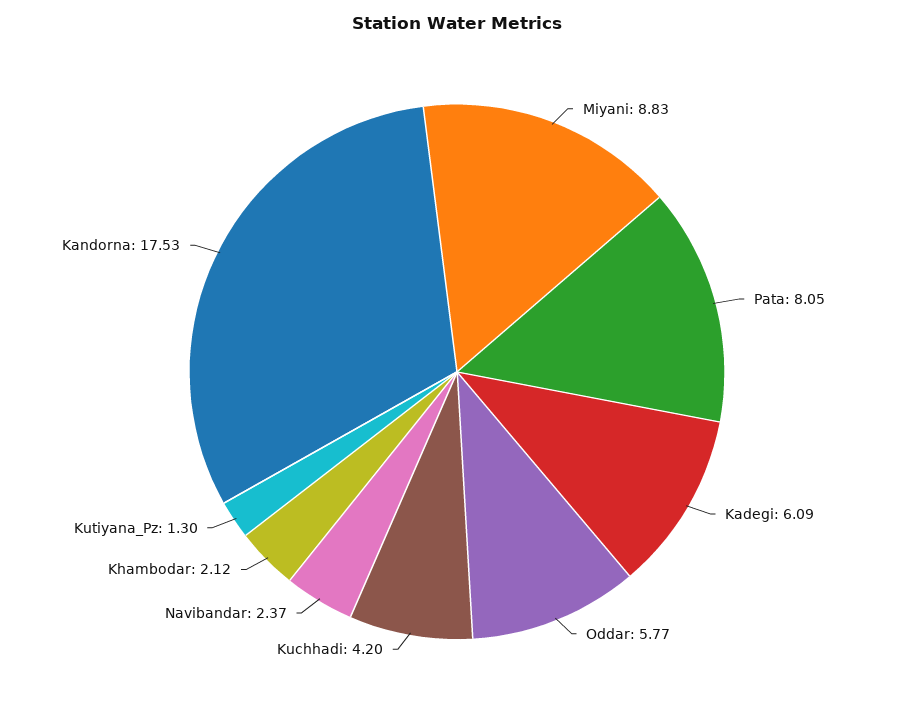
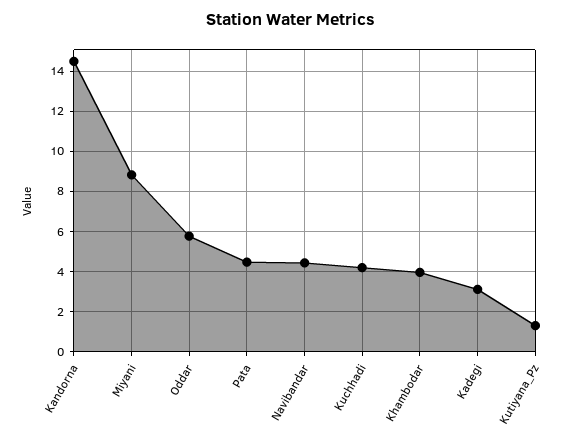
Pata: 8.05 -> 4.5
Kadegi: 6.09 -> 3
Navibandar: 2.37 -> 4.5
Khambodar: 2.12 -> 4
Kandorna: 17.53 -> 14.5

